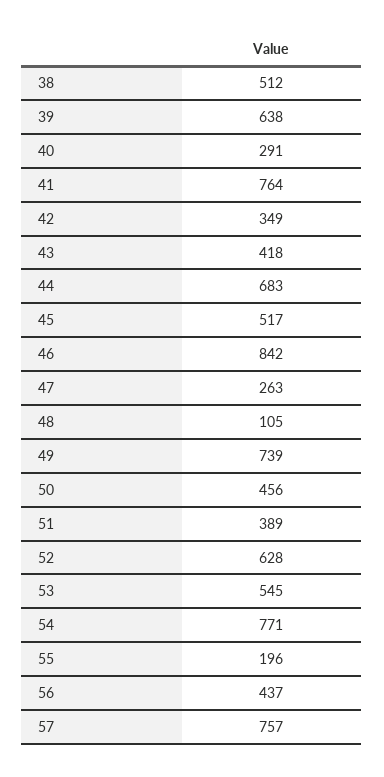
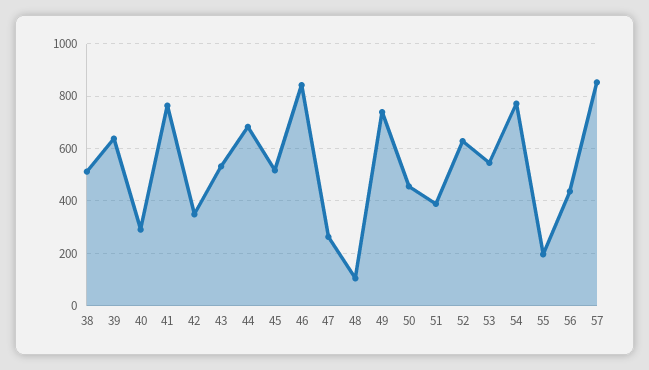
43: 418 -> 525
57: 757 -> 850

